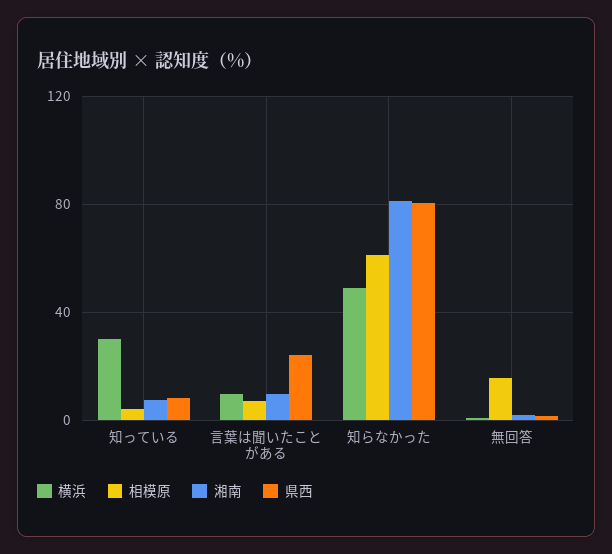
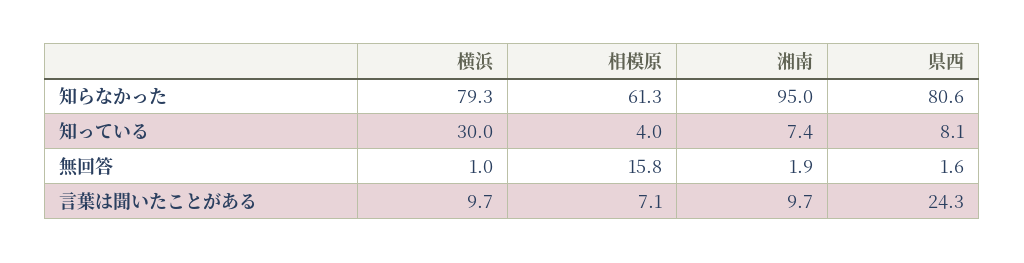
横浜, 知らなかった: 50 -> 79.3
湘南, 知らなかった: 80 -> 95

